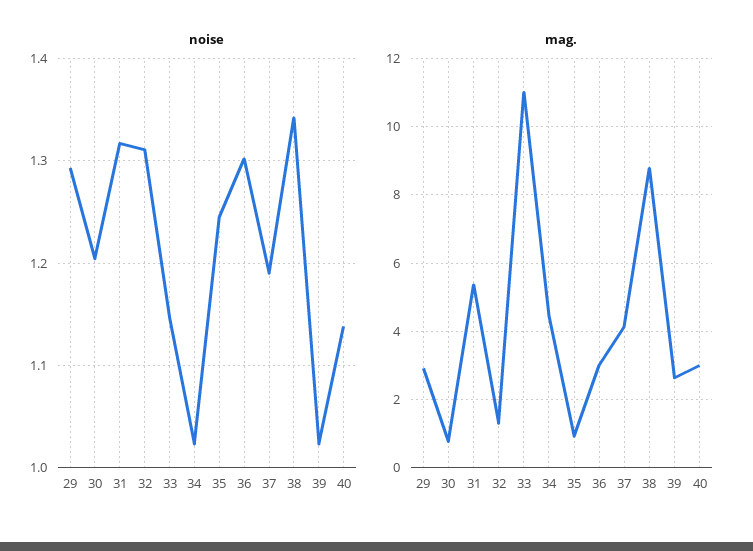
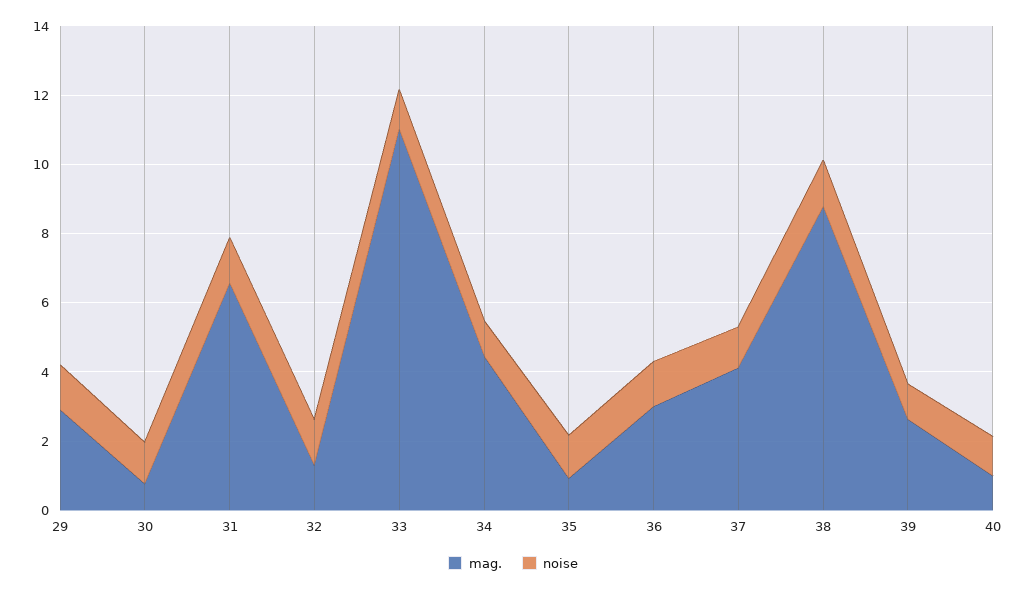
mag., 31: 5.4 -> 6.5
mag., 40: 3 -> 1

